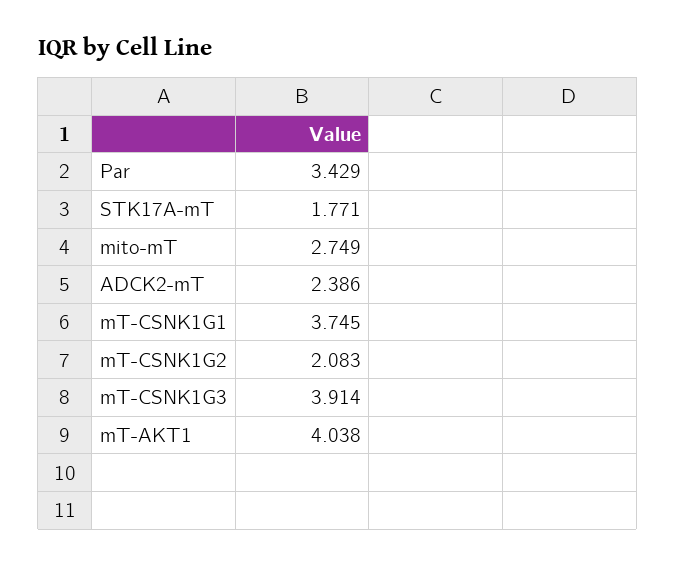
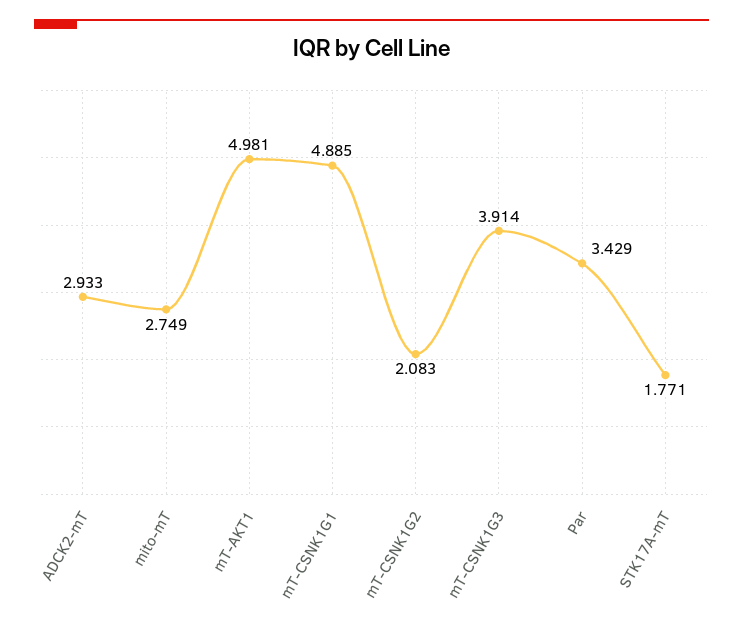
ADCK2-mT: 2.386 -> 2.933
mT-CSNK1G1: 3.745 -> 4.885
mT-AKT1: 4.038 -> 4.981

